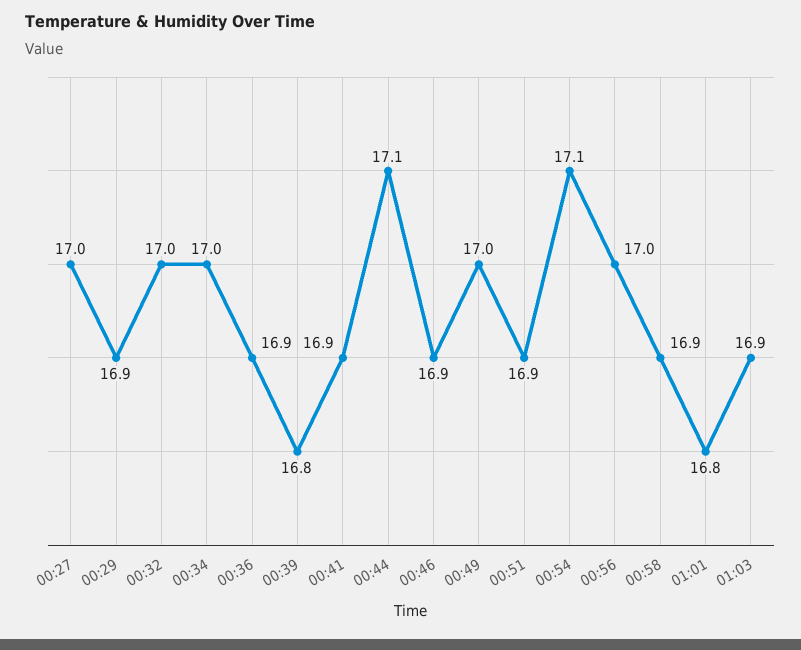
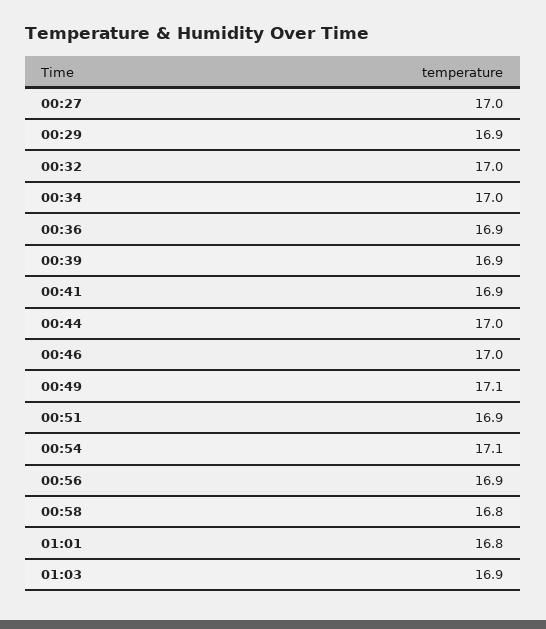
00:39: 16.8 -> 16.9
00:44: 17.1 -> 17
00:46: 16.9 -> 17
00:49: 17 -> 17.1
00:56: 17 -> 16.9
00:58: 16.9 -> 16.8

